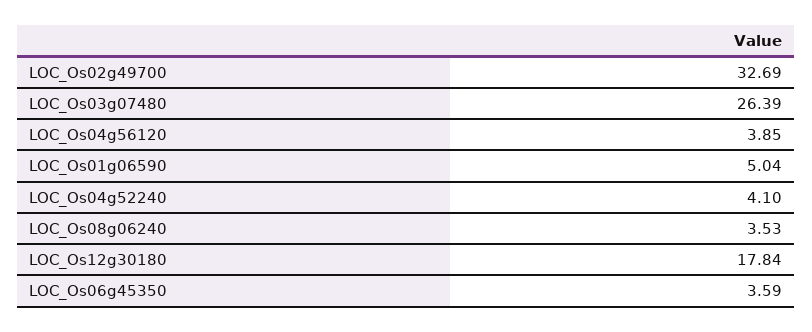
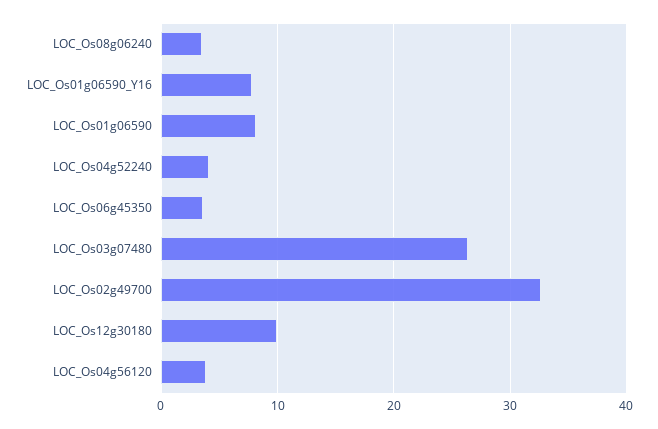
LOC_Os01g06590: 5.04 -> 8
LOC_Os12g30180: 17.84 -> 10
LOC_Os01g06590_Y16: none -> 8

